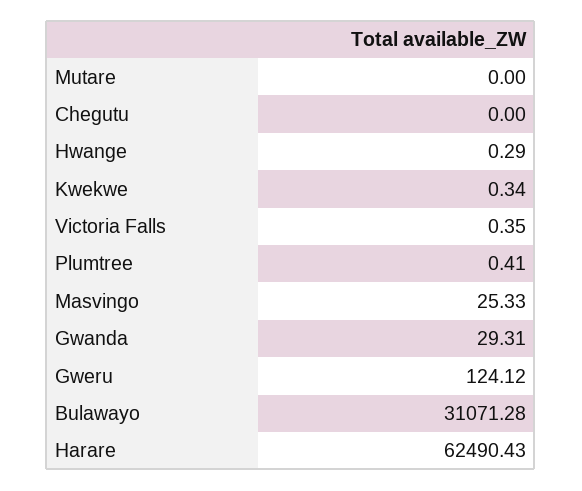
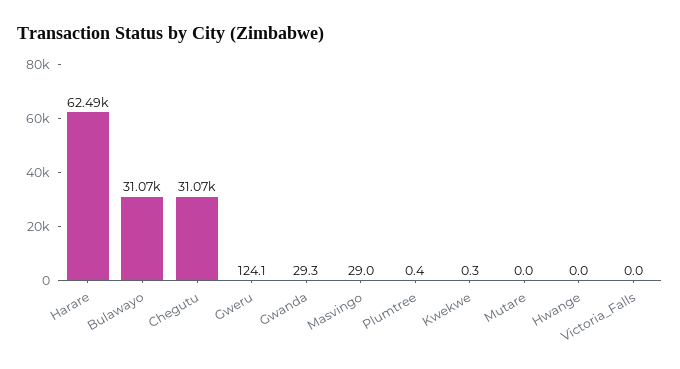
Chegutu: 0 -> 31070
Hwange: 0.29 -> 0
Victoria Falls: 0.35 -> 0
Masvingo: 25.33 -> 29

